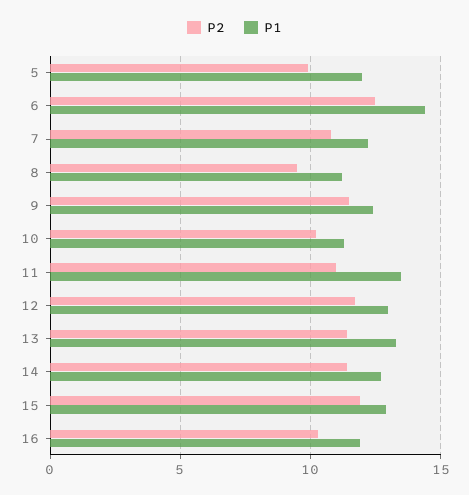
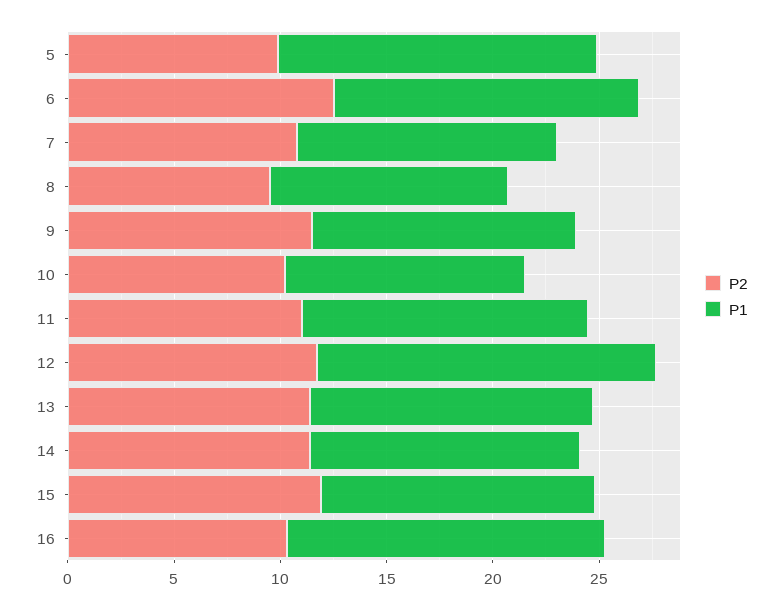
P1, 5: 12 -> 15
P1, 12: 13 -> 16
P1, 16: 12 -> 15

